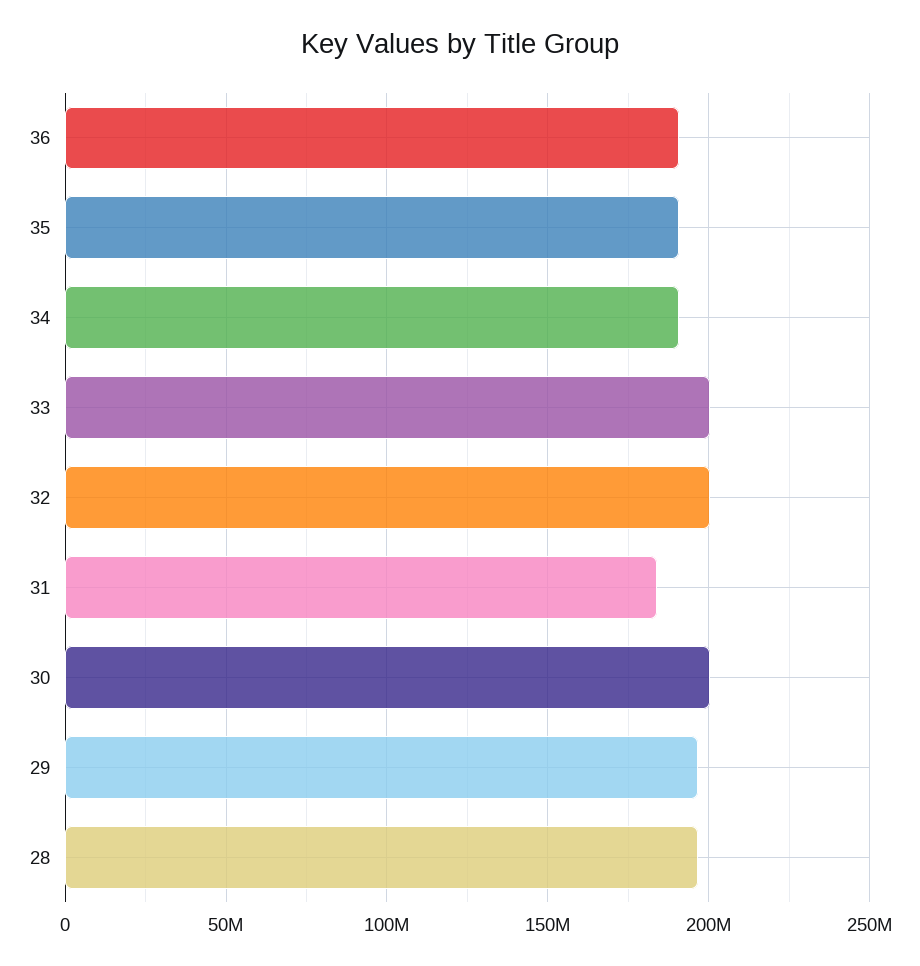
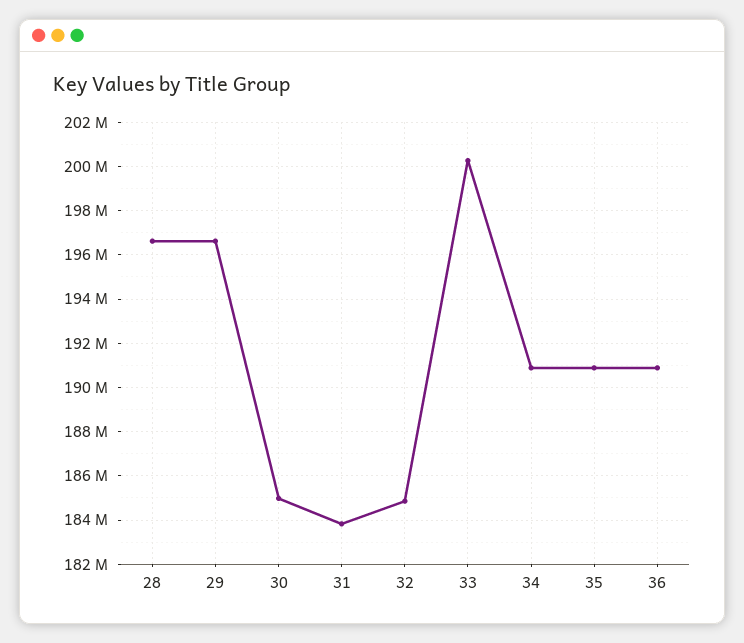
32: 200000000 -> 185000000
30: 200000000 -> 185000000

